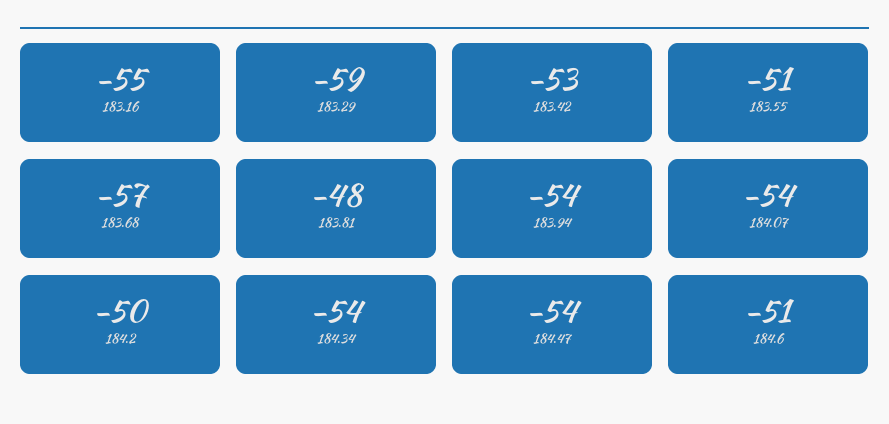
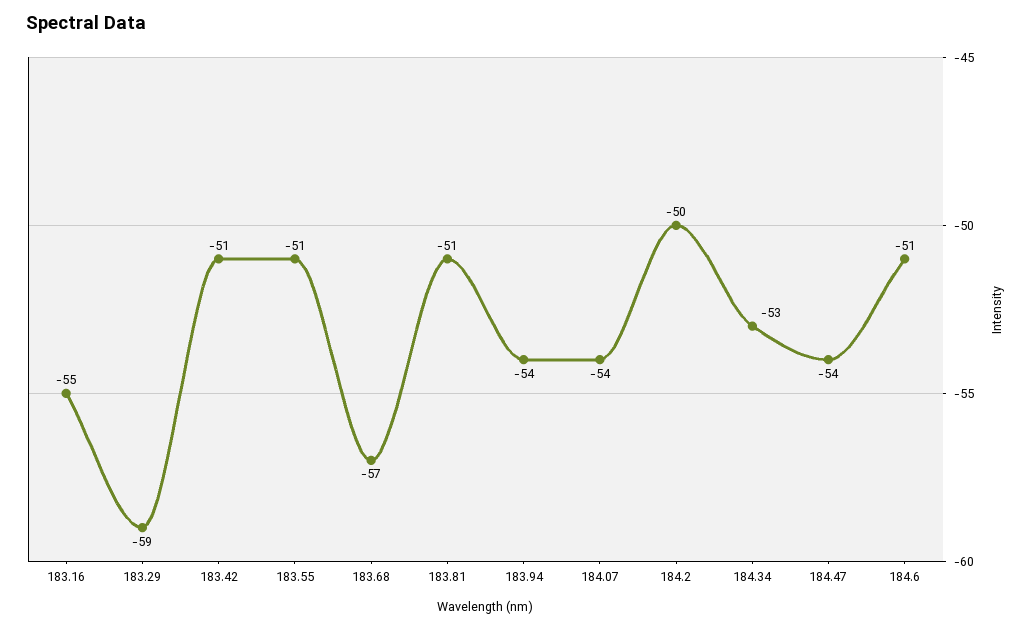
183.42: -53 -> -51
183.81: -48 -> -51
184.34: -54 -> -53

